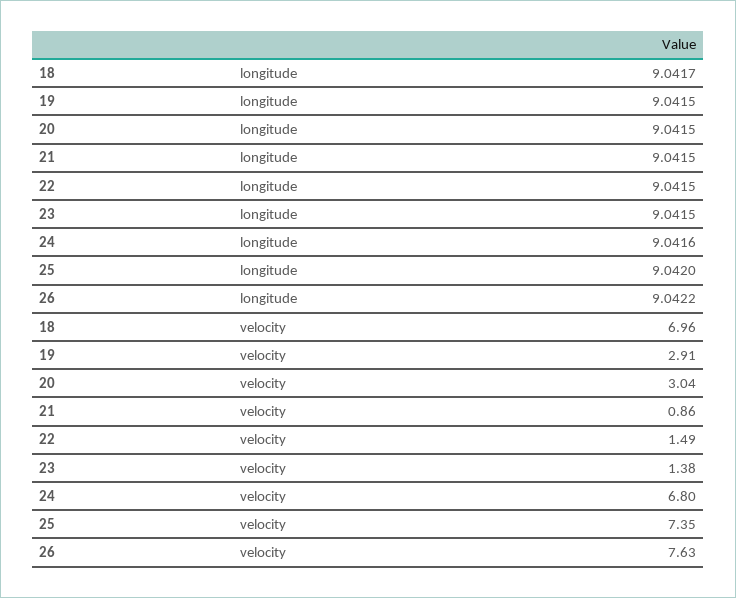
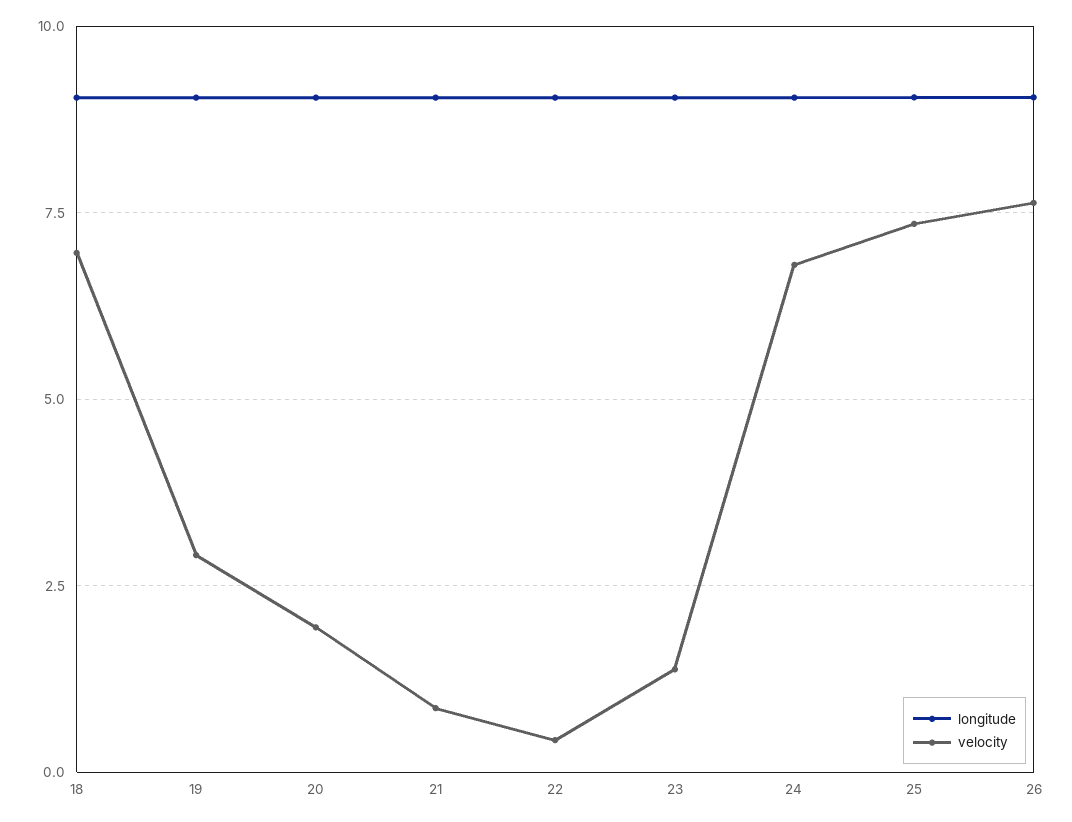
velocity, 20: 3.04 -> 2
velocity, 22: 1.49 -> 0.5

